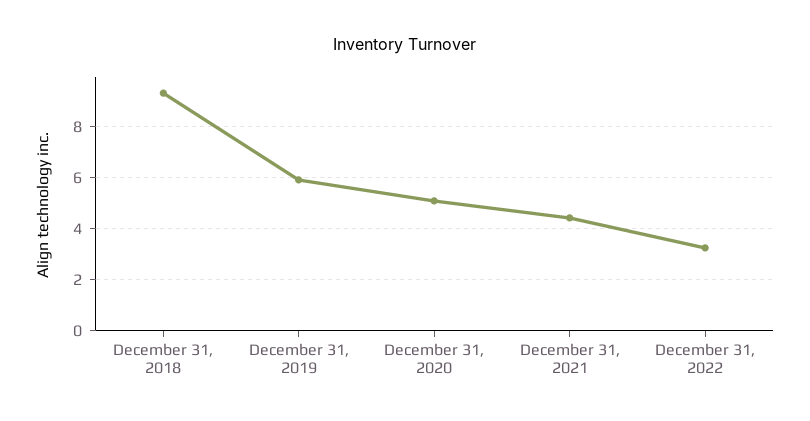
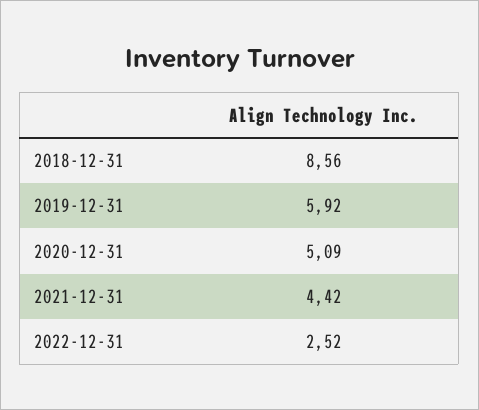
December 31, 2018: 9.25 -> 8.56
December 31, 2022: 3.25 -> 2.52

